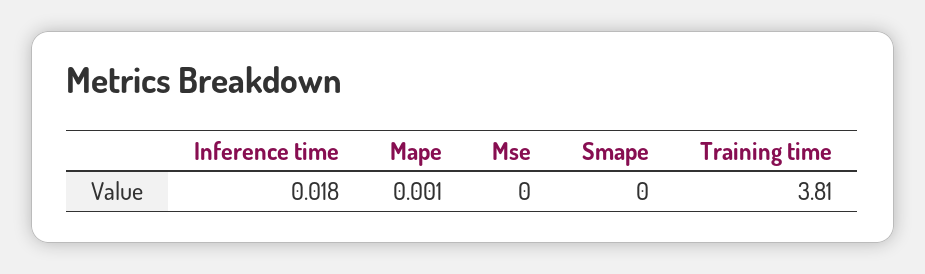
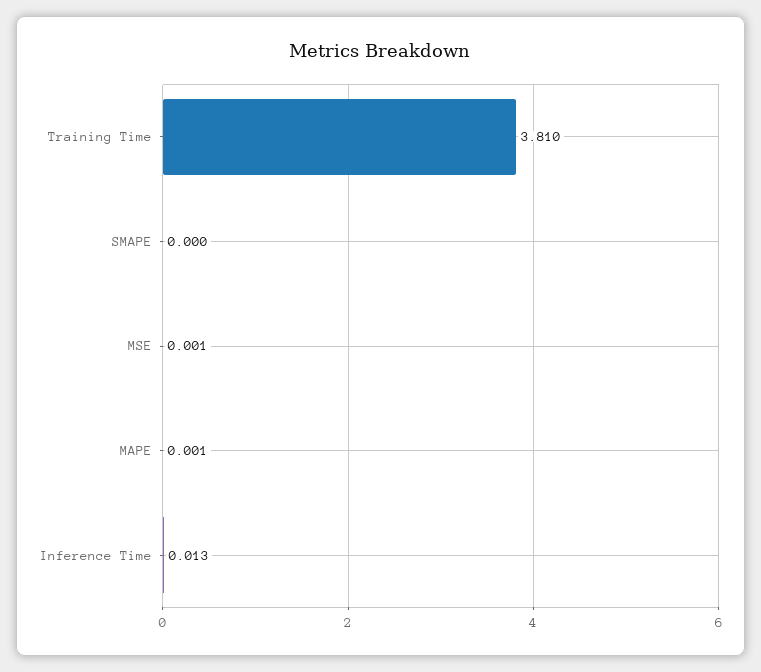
Inference time: 0.018 -> 0.013
Mse: 0 -> 0.001

